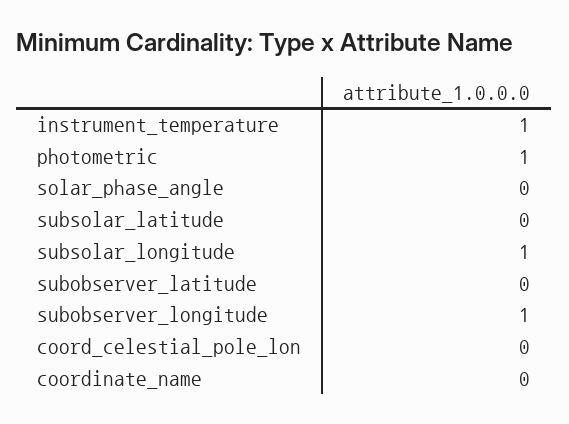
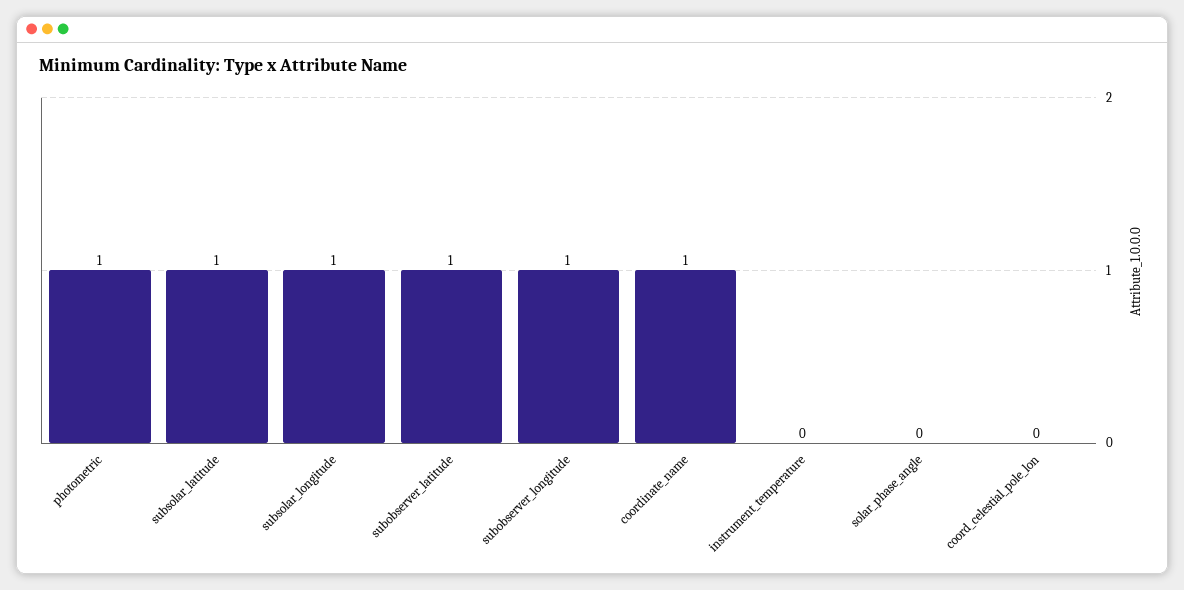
instrument_temperature: 1 -> 0
subsolar_latitude: 0 -> 1
subobserver_latitude: 0 -> 1
coordinate_name: 0 -> 1

